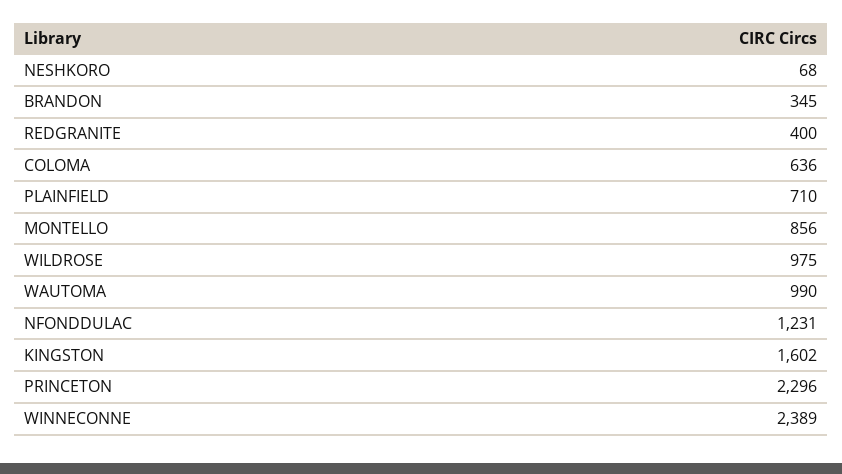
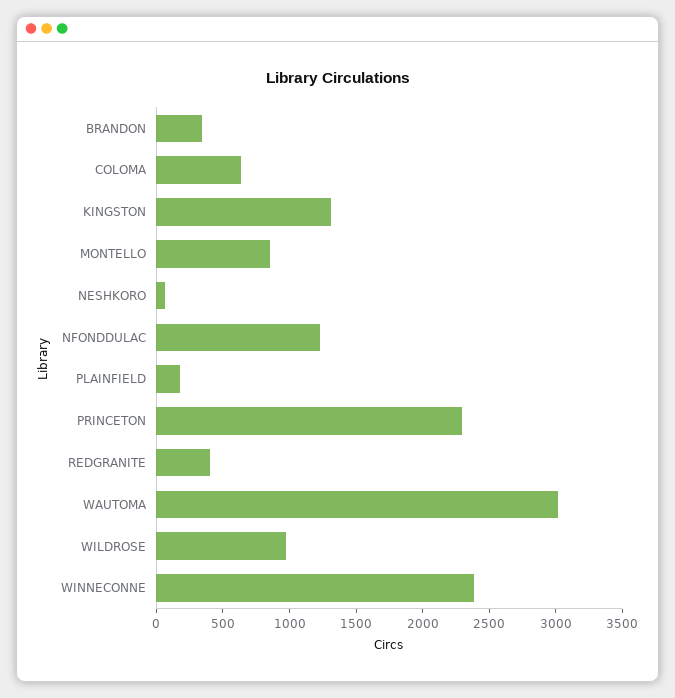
PLAINFIELD: 710 -> 200
WAUTOMA: 990 -> 3000
KINGSTON: 1602 -> 1300

